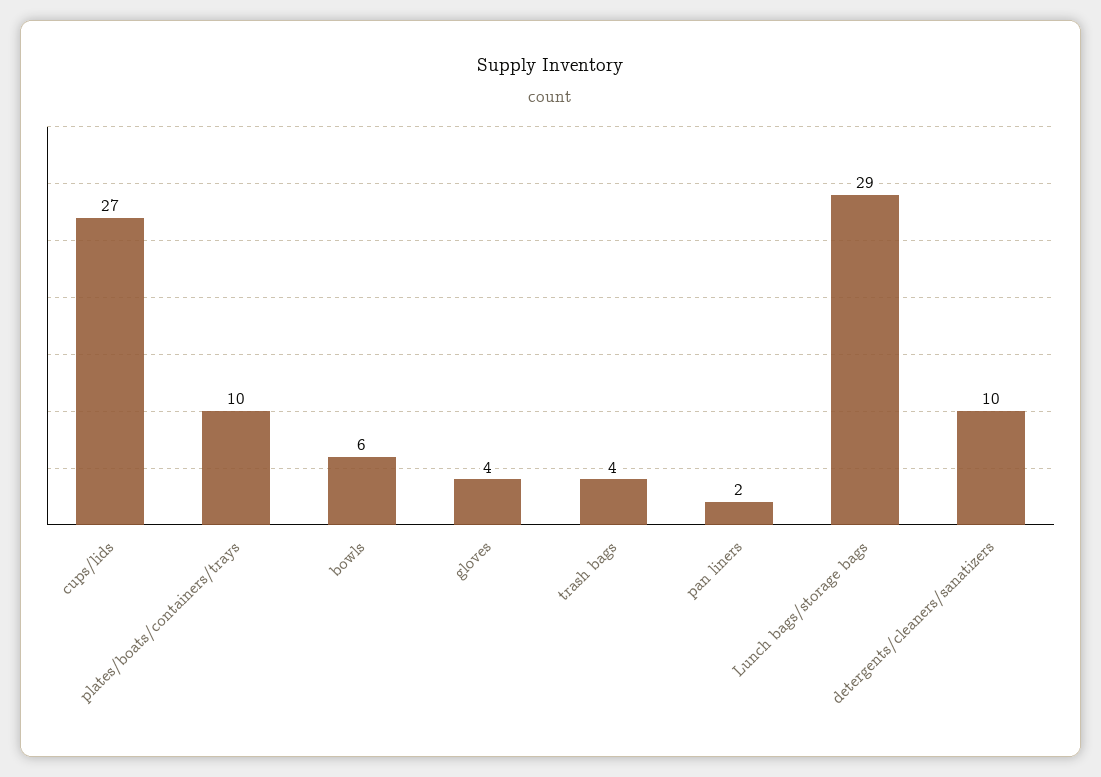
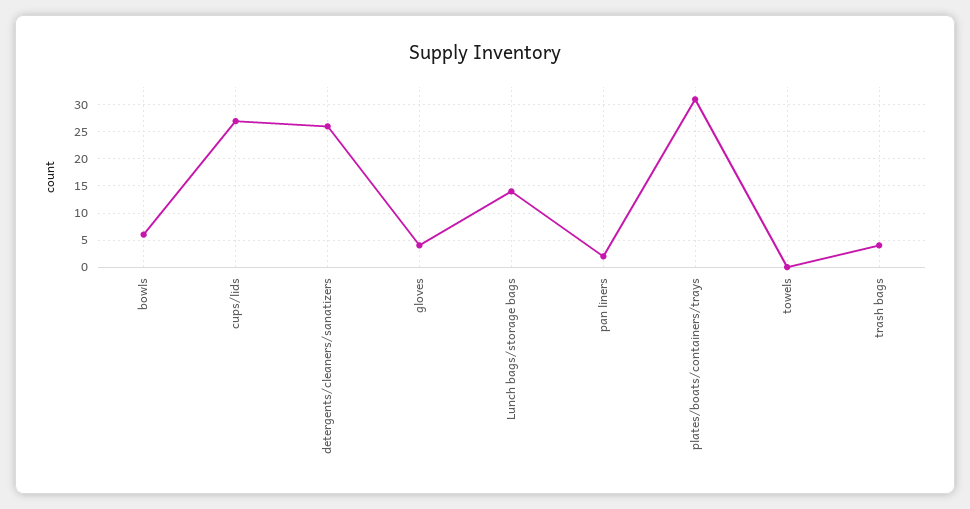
plates/boats/containers/trays: 10 -> 30
Lunch bags/storage bags: 29 -> 15
detergents/cleaners/sanatizers: 10 -> 25
towels: none -> 0

